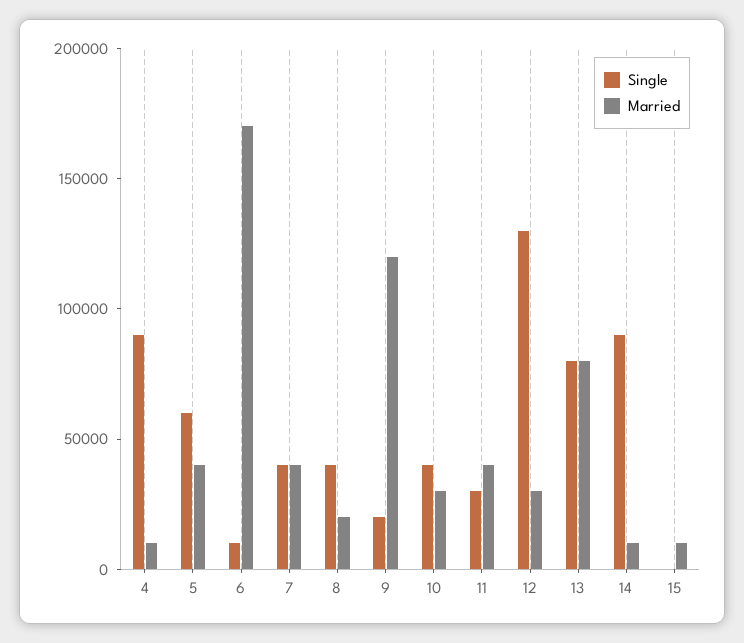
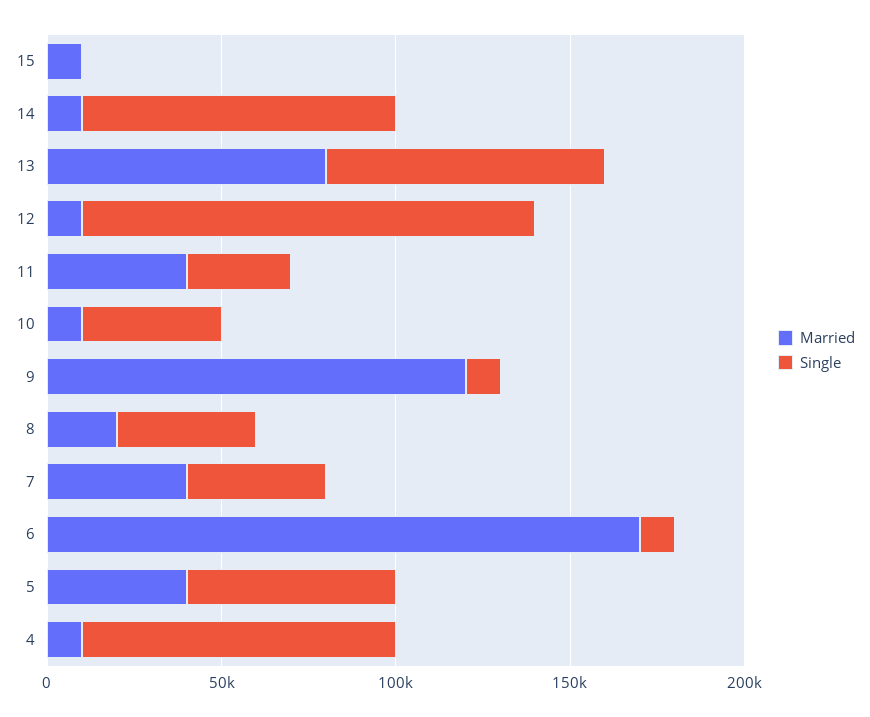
Single, 9: 20000 -> 10000
Married, 10: 30000 -> 10000
Married, 12: 30000 -> 10000

